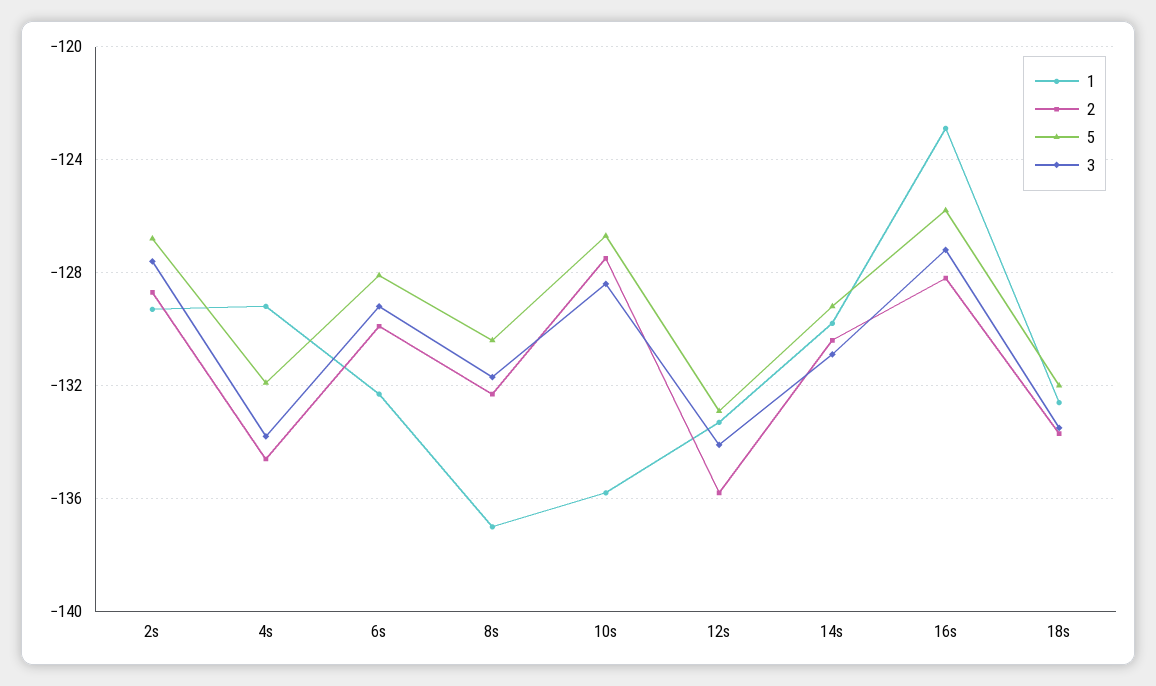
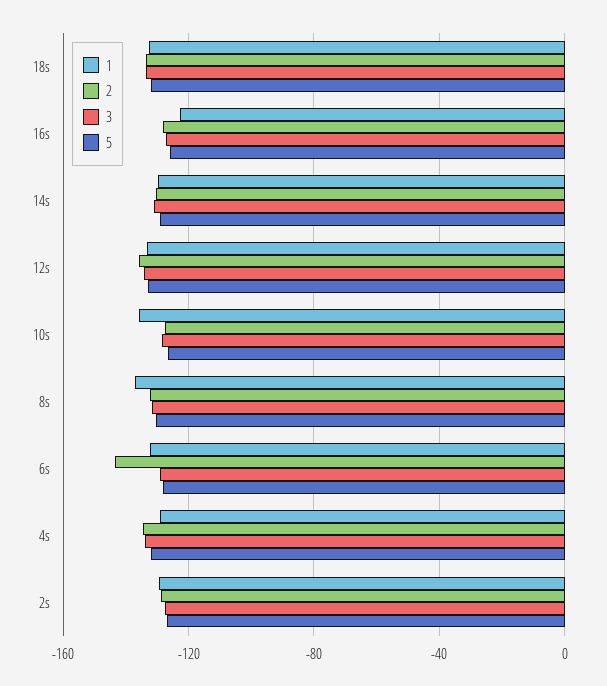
2, 6s: -130 -> -145

